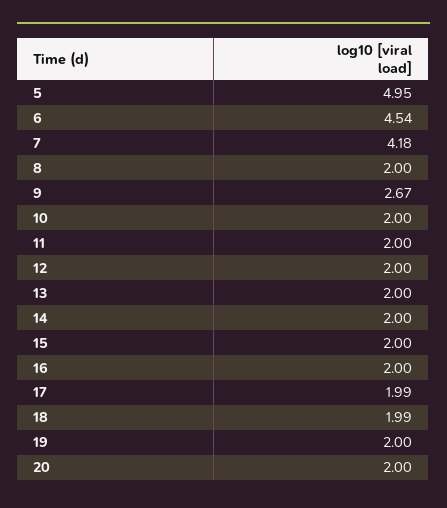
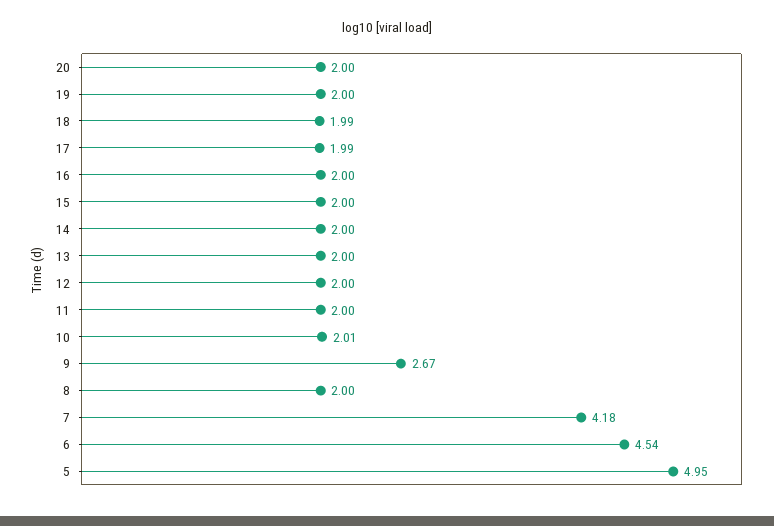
10: 2 -> 2.01

